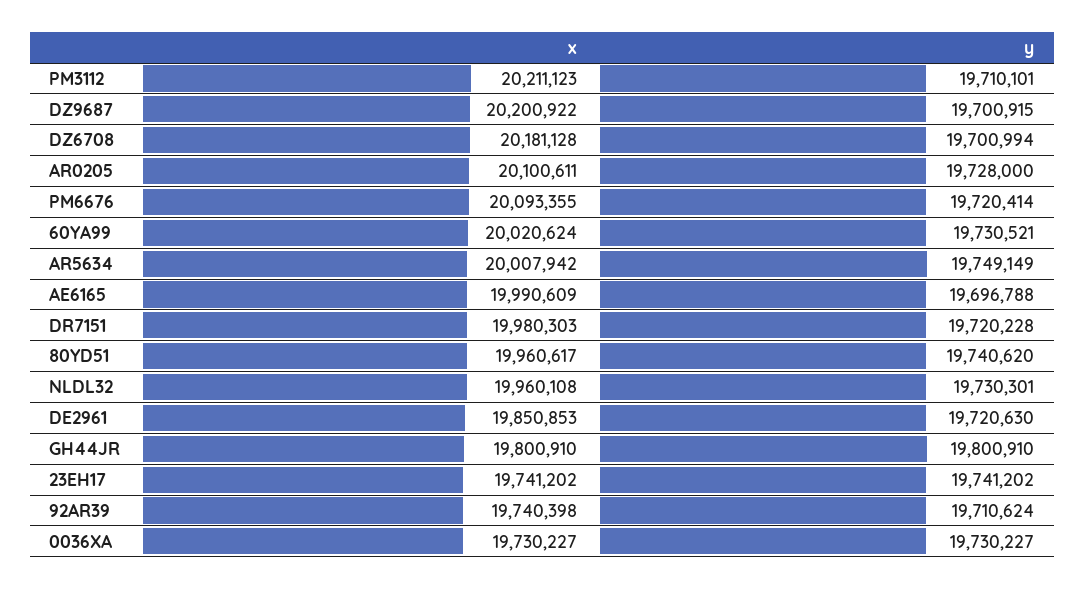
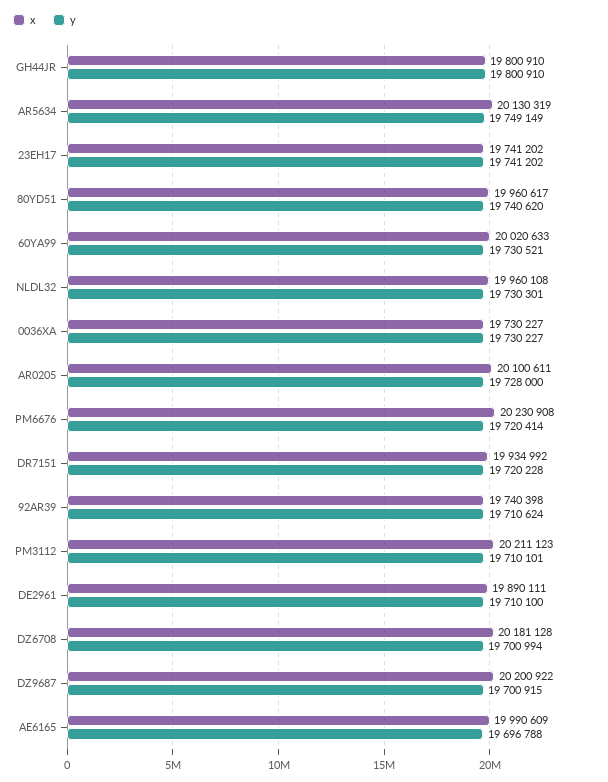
x, PM6676: 20093355 -> 20230908
x, 60YA99: 20020624 -> 20020633
x, AR5634: 20007942 -> 20130319
x, DR7151: 19980303 -> 19934992
x, DE2961: 19850853 -> 19890111
y, DE2961: 19720630 -> 19710100

